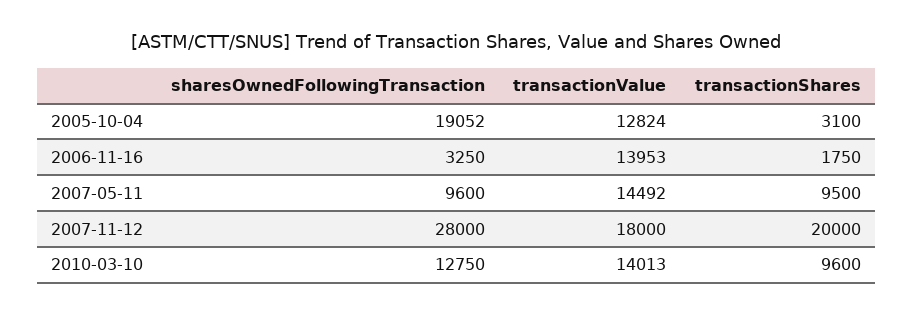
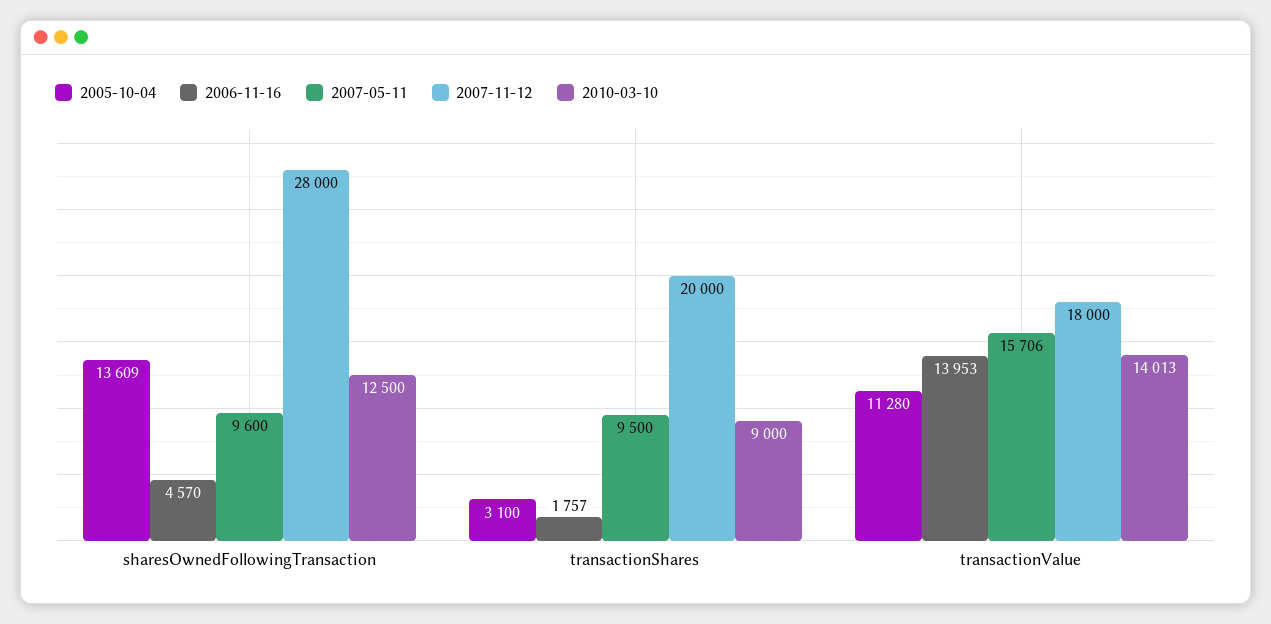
2005-10-04, sharesOwnedFollowingTransaction: 19052 -> 13609
2005-10-04, transactionValue: 12824 -> 11280
2006-11-16, sharesOwnedFollowingTransaction: 3250 -> 4570
2006-11-16, transactionShares: 1750 -> 1757
2007-05-11, transactionValue: 14492 -> 15706
2010-03-10, sharesOwnedFollowingTransaction: 12750 -> 12500
2010-03-10, transactionShares: 9600 -> 9000

